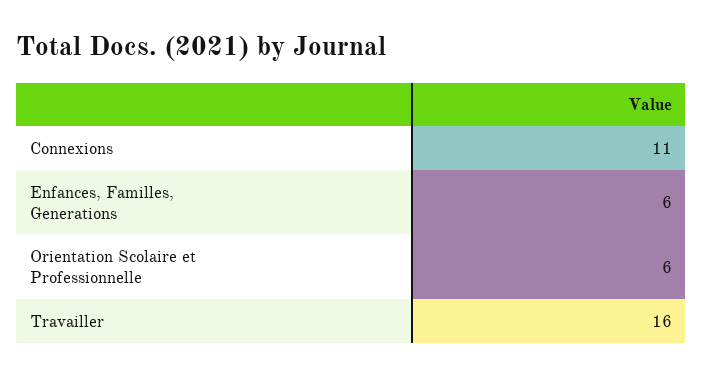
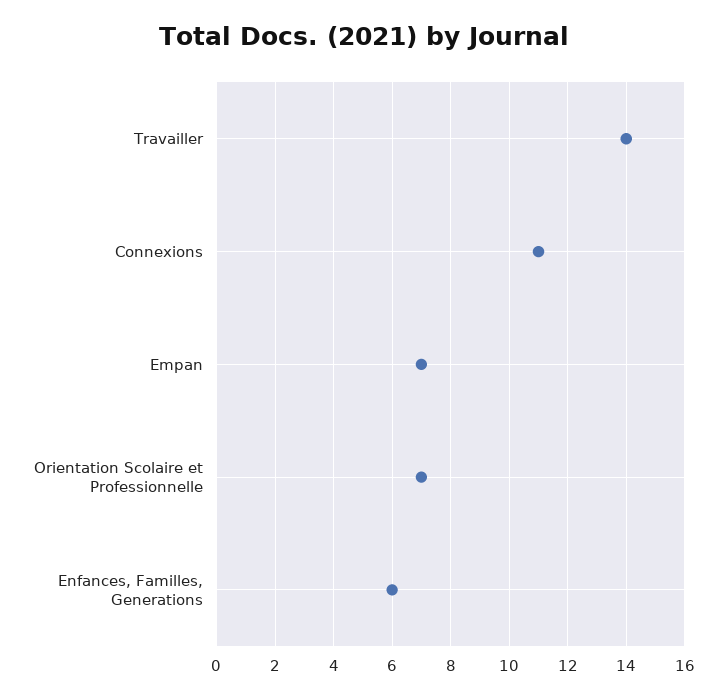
Orientation Scolaire et Professionnelle: 6 -> 7
Travailler: 16 -> 14
Empan: none -> 7

